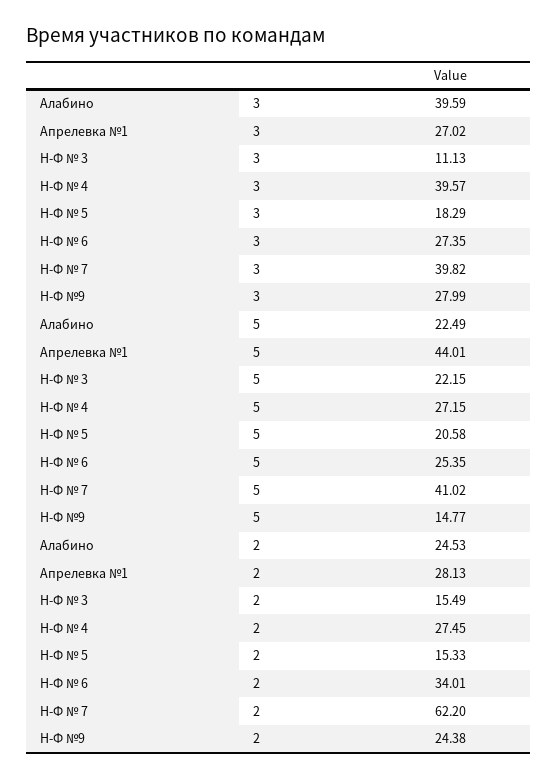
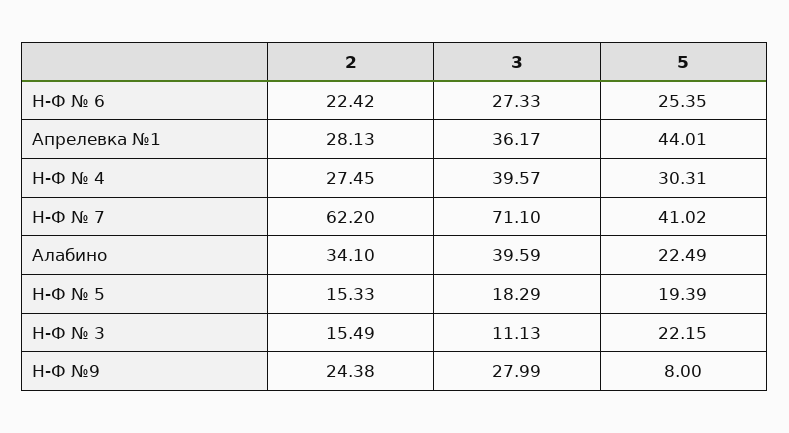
Апрелевка №1, 3: 27.02 -> 36.17
Н-Ф № 6, 3: 27.35 -> 27.33
Н-Ф № 7, 3: 39.82 -> 71.1
Н-Ф № 4, 5: 27.15 -> 30.31
Н-Ф № 5, 5: 20.58 -> 19.39
Н-Ф №9, 5: 14.77 -> 8
Алабино, 2: 24.53 -> 34.1
Н-Ф № 6, 2: 34.01 -> 22.42

